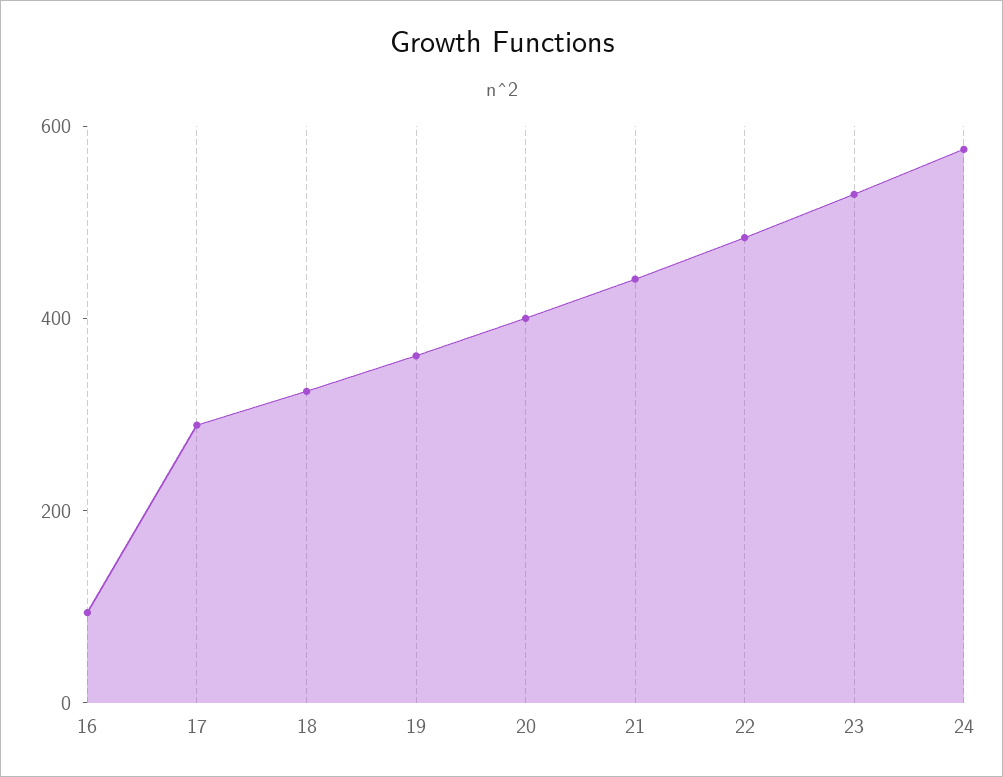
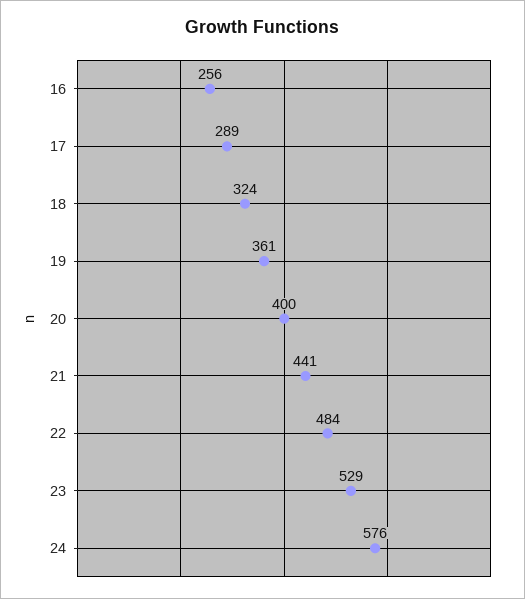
16: 100 -> 256

